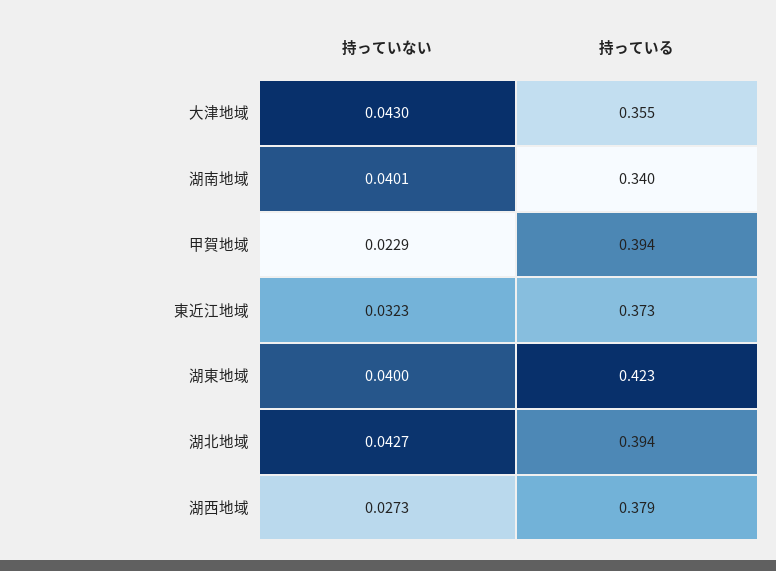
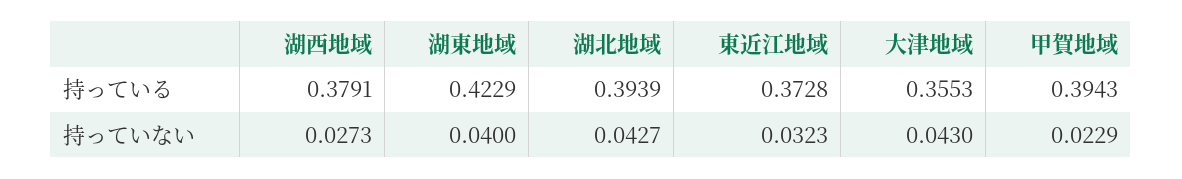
持っていない, 湖南地域: 0.0401 -> none
持っている, 湖南地域: 0.34 -> none

